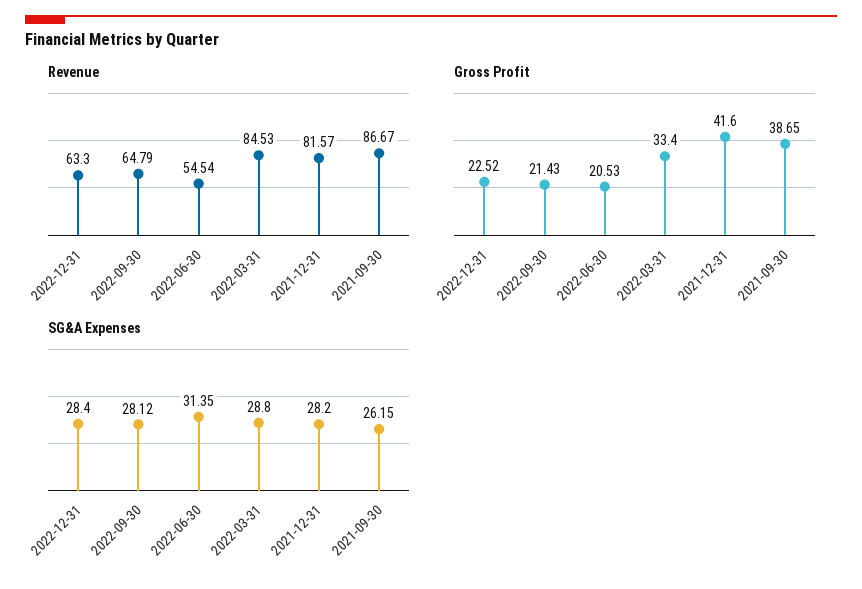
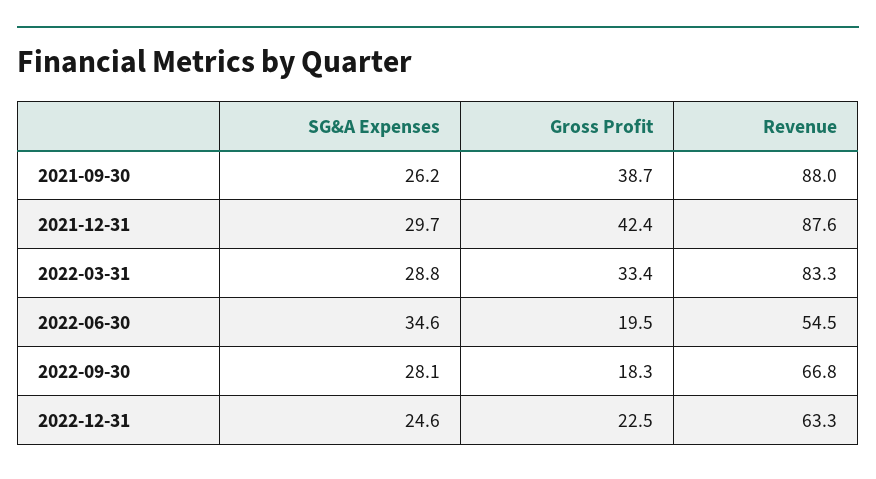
Revenue, 2022-09-30: 64.79 -> 66.8
Revenue, 2022-03-31: 84.53 -> 83.3
Revenue, 2021-12-31: 81.57 -> 87.6
Revenue, 2021-09-30: 86.67 -> 88
Gross Profit, 2022-09-30: 21.43 -> 18.3
Gross Profit, 2022-06-30: 20.53 -> 19.5
Gross Profit, 2021-12-31: 41.6 -> 42.4
SG&A Expenses, 2022-12-31: 28.4 -> 24.6
SG&A Expenses, 2022-06-30: 31.35 -> 34.6
SG&A Expenses, 2021-12-31: 28.2 -> 29.7

